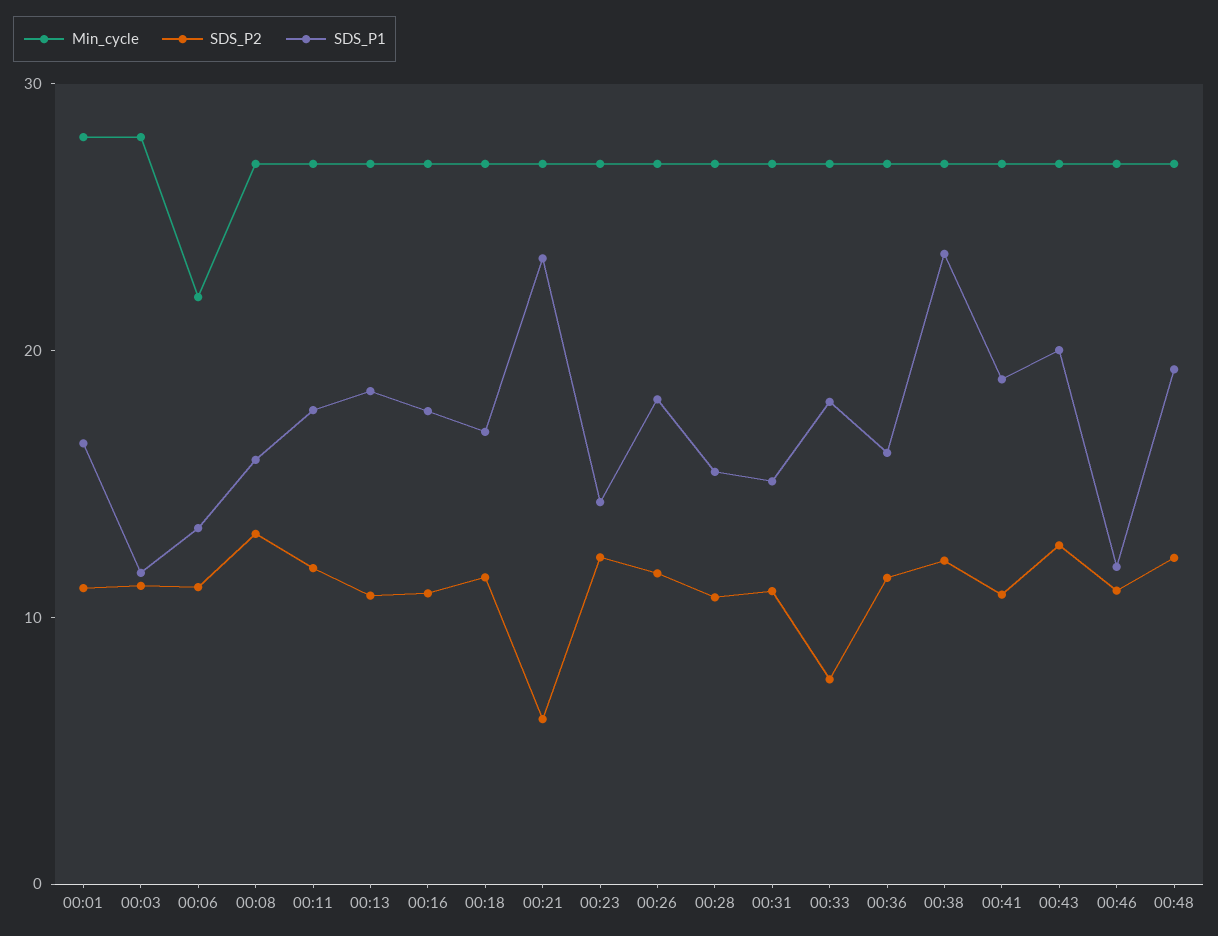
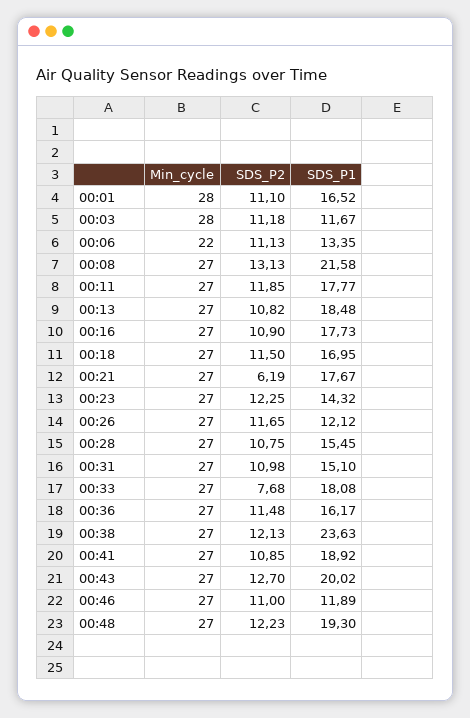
SDS_P1, 00:08: 16 -> 21.58
SDS_P1, 00:21: 24 -> 17.67
SDS_P1, 00:26: 18 -> 12.12

